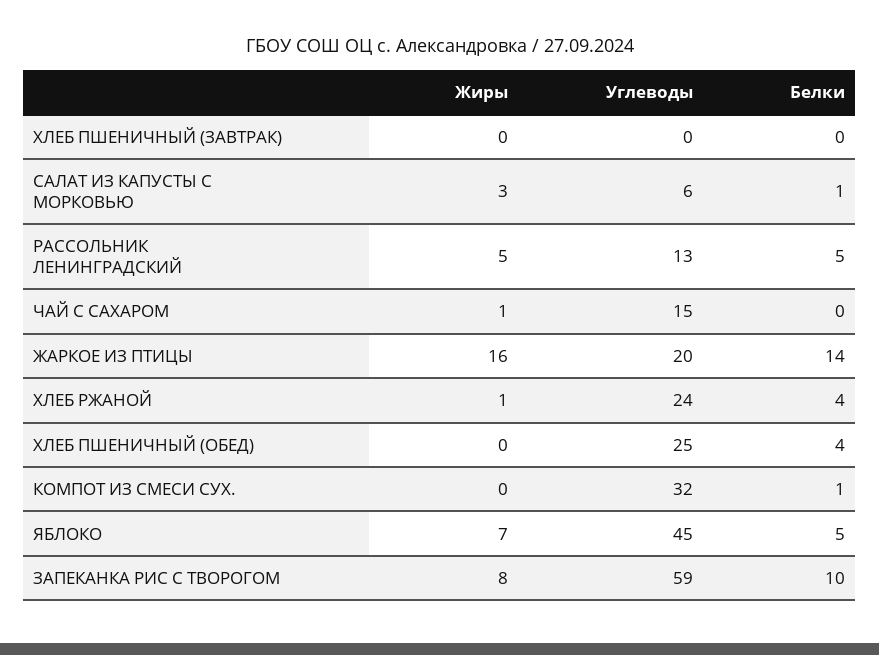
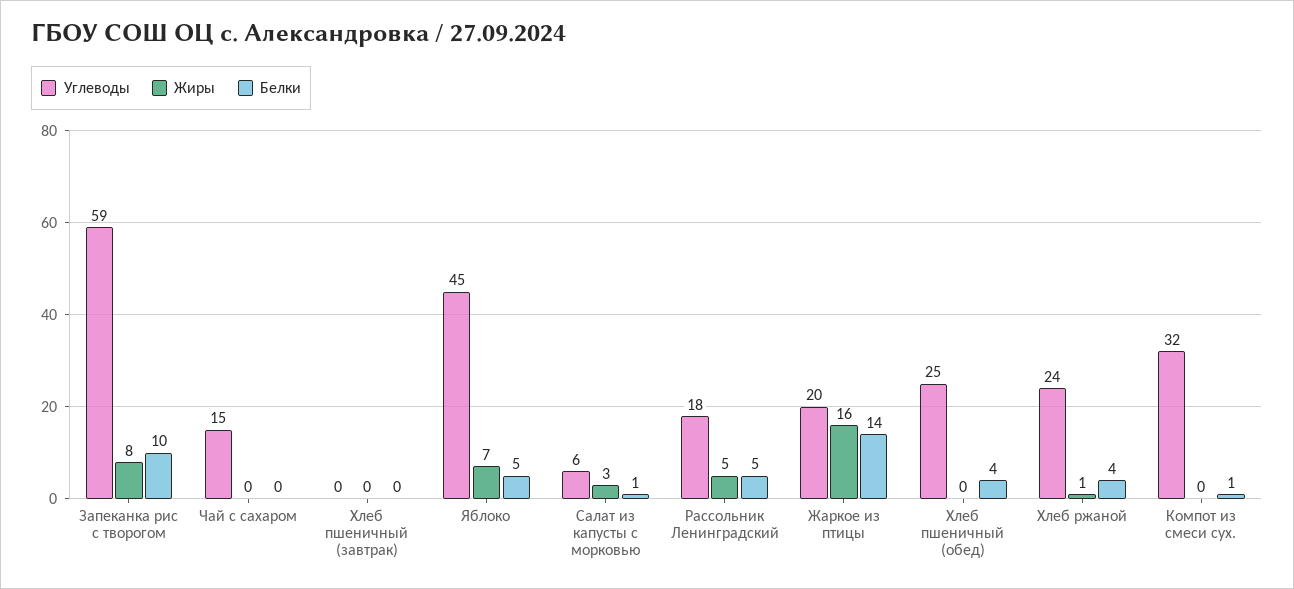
Углеводы, РАССОЛЬНИК ЛЕНИНГРАДСКИЙ: 13 -> 18
Жиры, ЧАЙ С САХАРОМ: 1 -> 0

